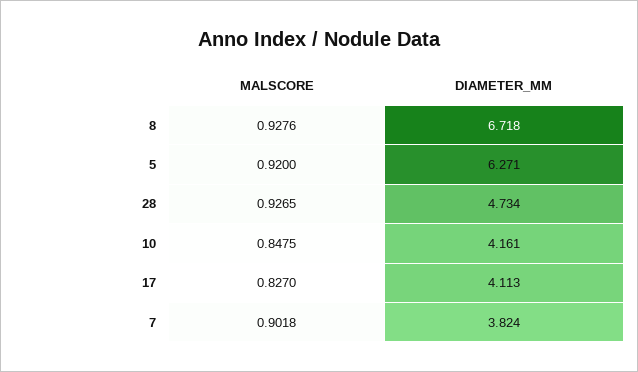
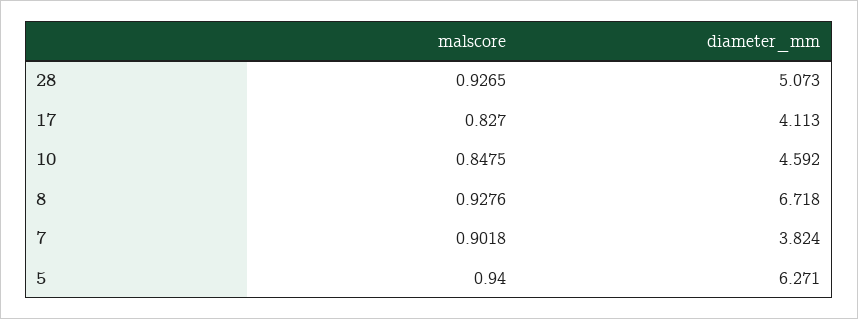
MALSCORE, 5: 0.92 -> 0.94
DIAMETER_MM, 28: 4.734 -> 5.073
DIAMETER_MM, 10: 4.161 -> 4.592

